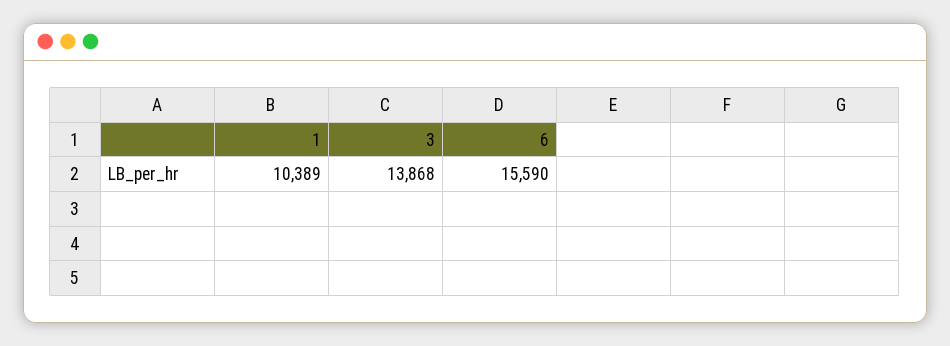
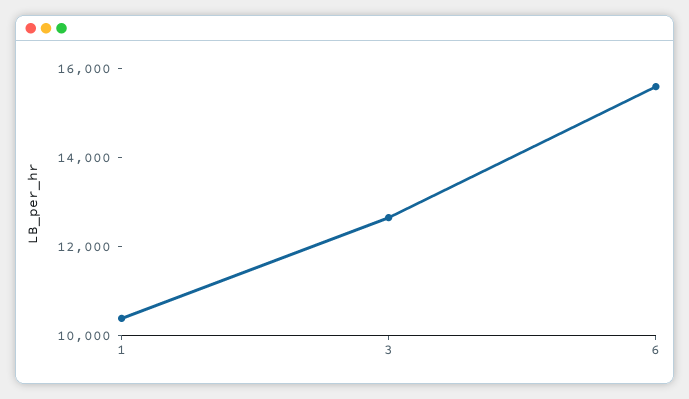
3: 13868 -> 12500

